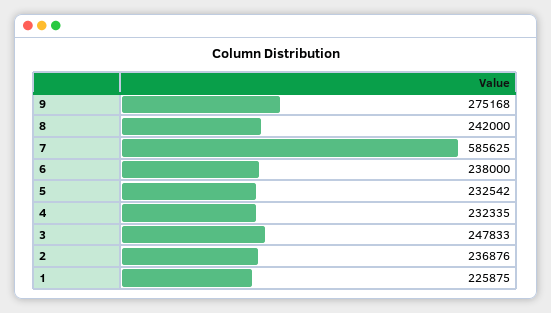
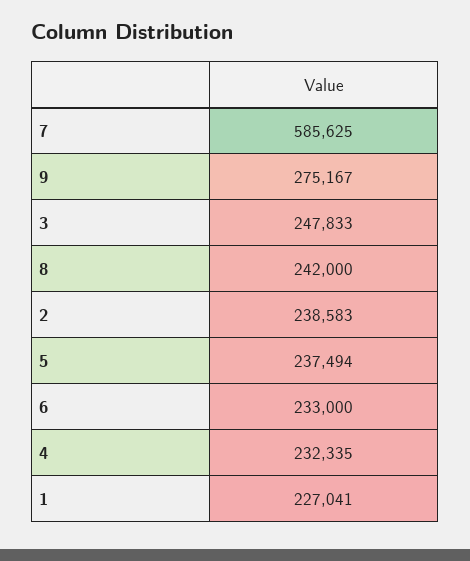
9: 275168 -> 275167
6: 238000 -> 233000
5: 232542 -> 237494
2: 236876 -> 238583
1: 225875 -> 227041

